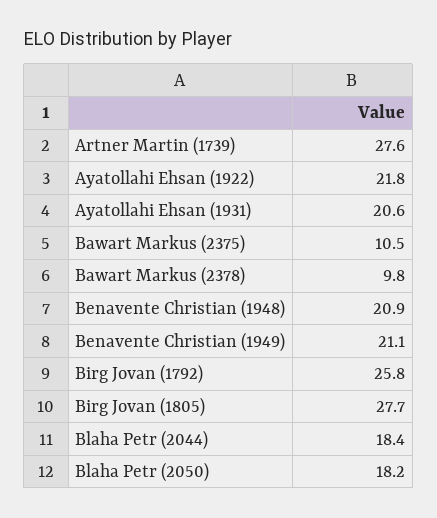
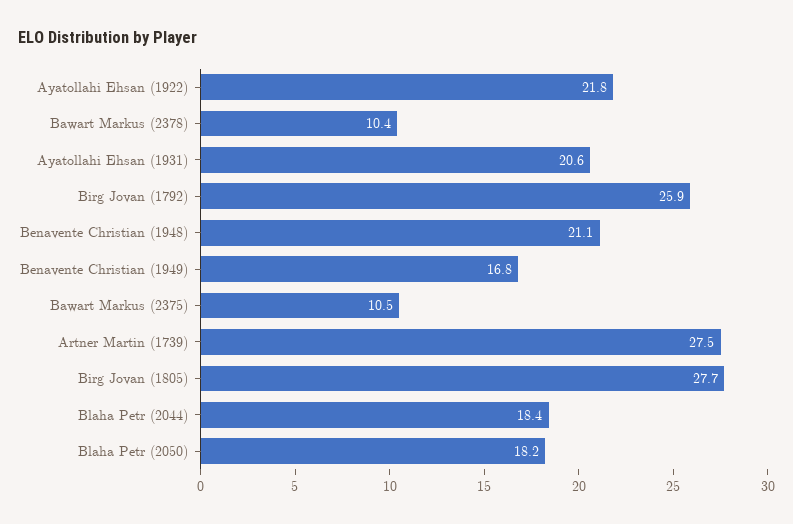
Artner Martin (1739): 27.6 -> 27.5
Bawart Markus (2378): 9.8 -> 10.4
Benavente Christian (1948): 20.9 -> 21.1
Benavente Christian (1949): 21.1 -> 16.8
Birg Jovan (1792): 25.8 -> 25.9

